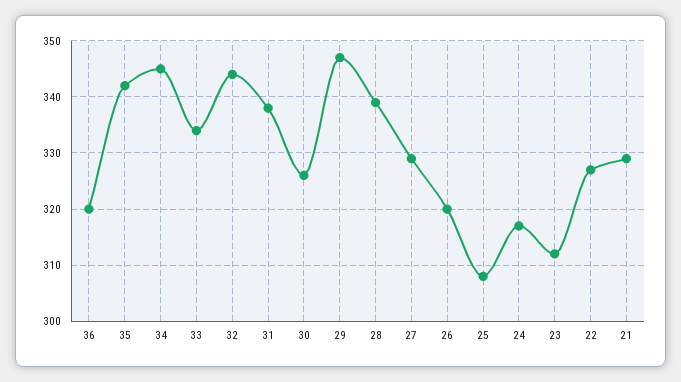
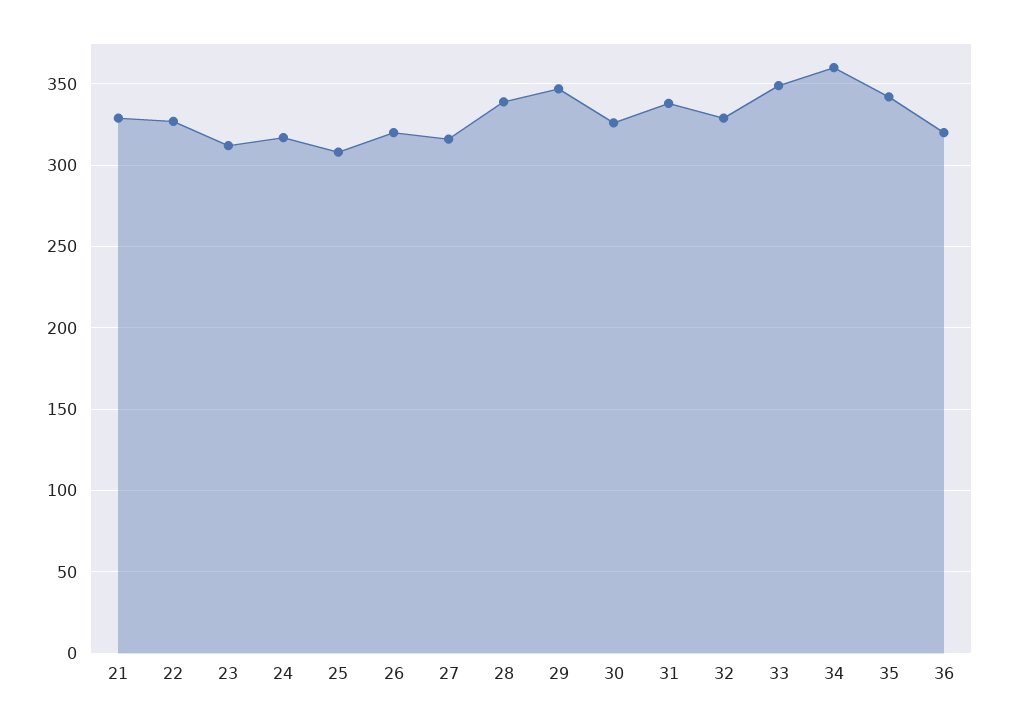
34: 345 -> 360
33: 335 -> 350
32: 345 -> 330
27: 330 -> 315

